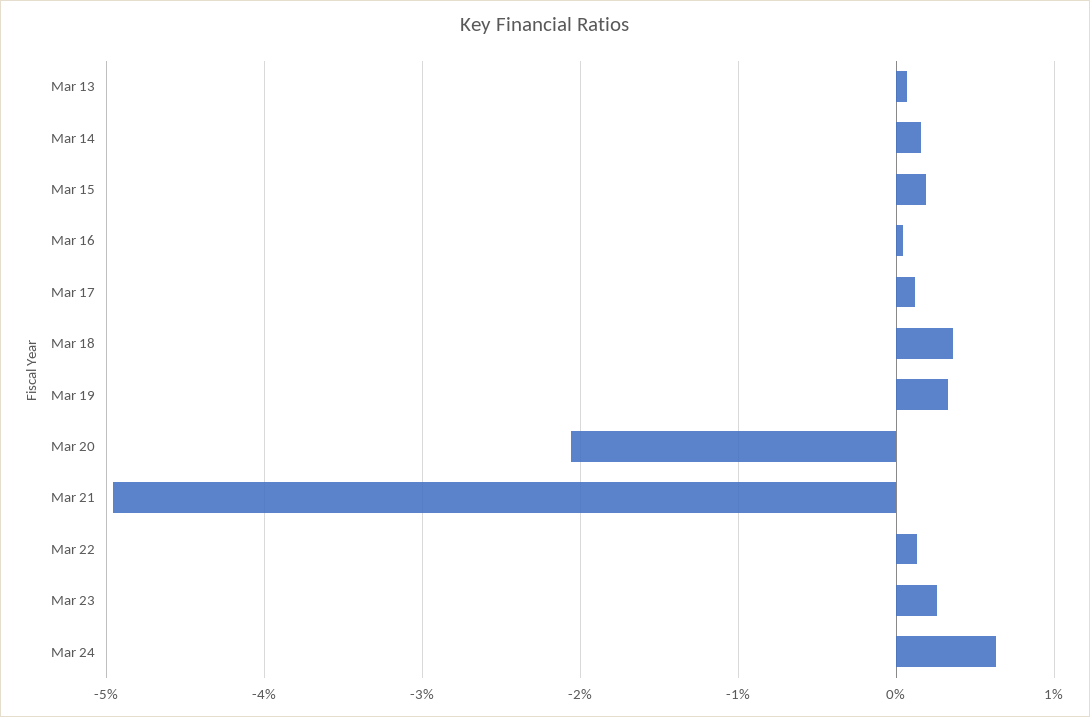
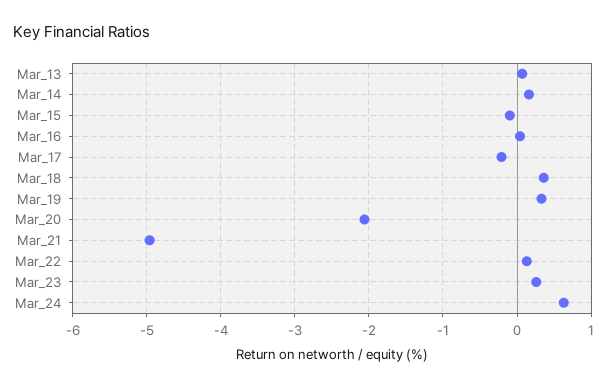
Mar 15: 0.2 -> -0.1
Mar 17: 0.1 -> -0.2

